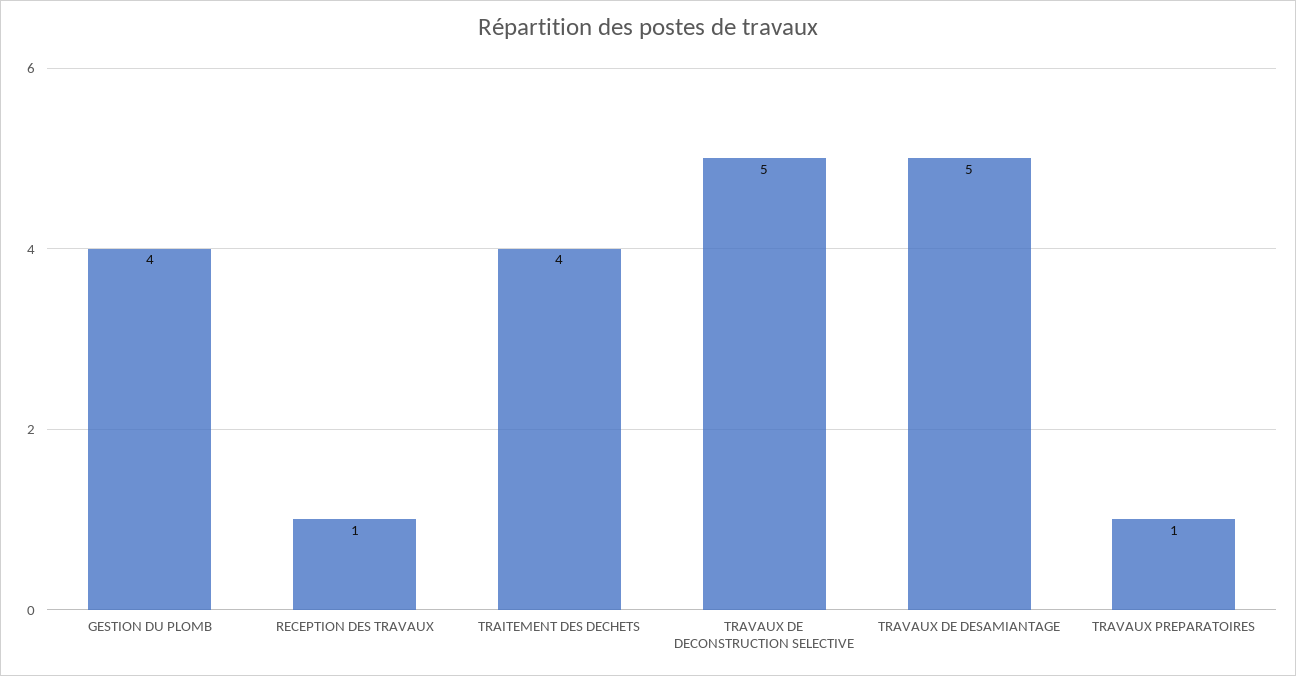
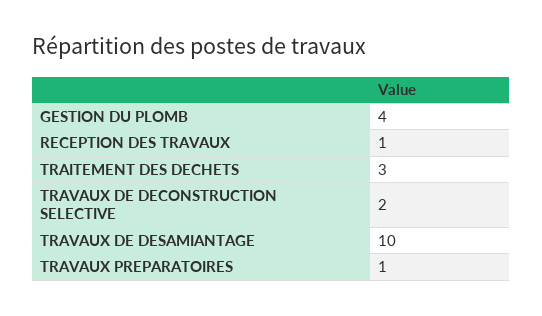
TRAITEMENT DES DECHETS: 4 -> 3
TRAVAUX DE DECONSTRUCTION SELECTIVE: 5 -> 2
TRAVAUX DE DESAMIANTAGE: 5 -> 10

